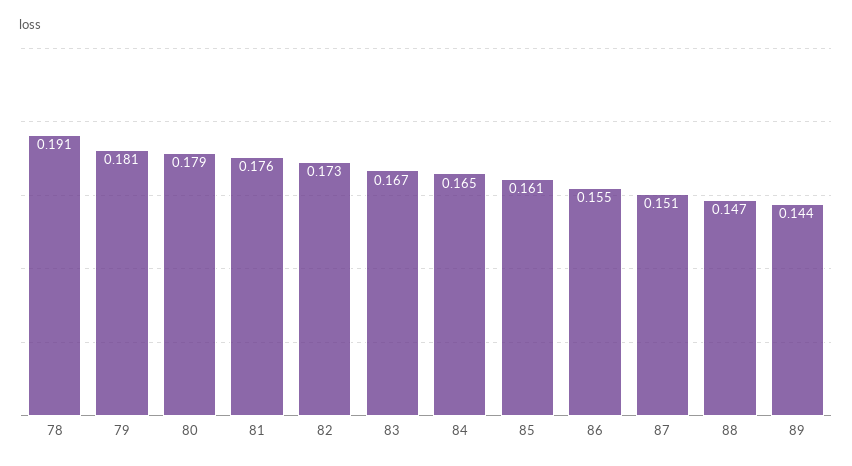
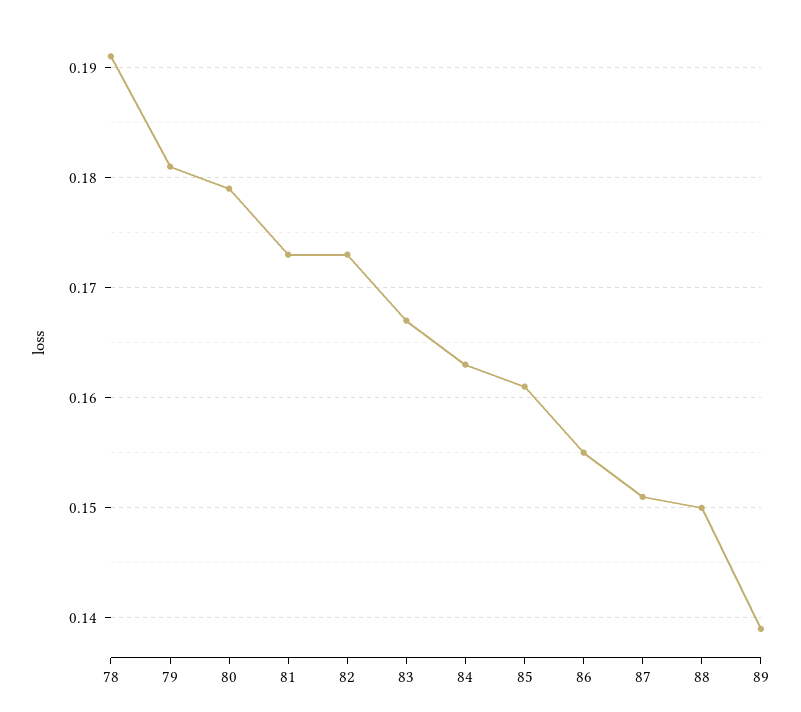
81: 0.176 -> 0.173
84: 0.165 -> 0.163
88: 0.147 -> 0.15
89: 0.144 -> 0.139

